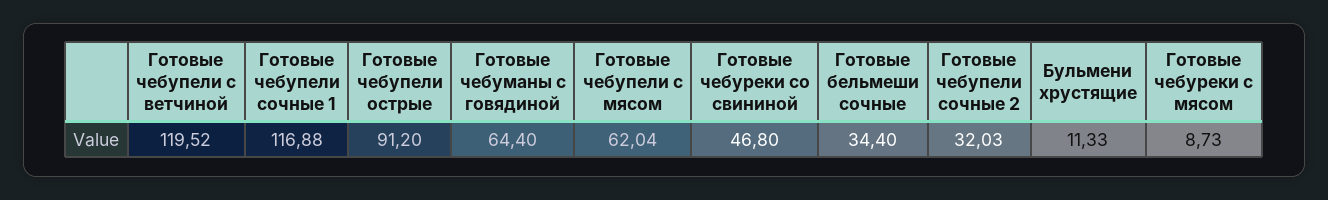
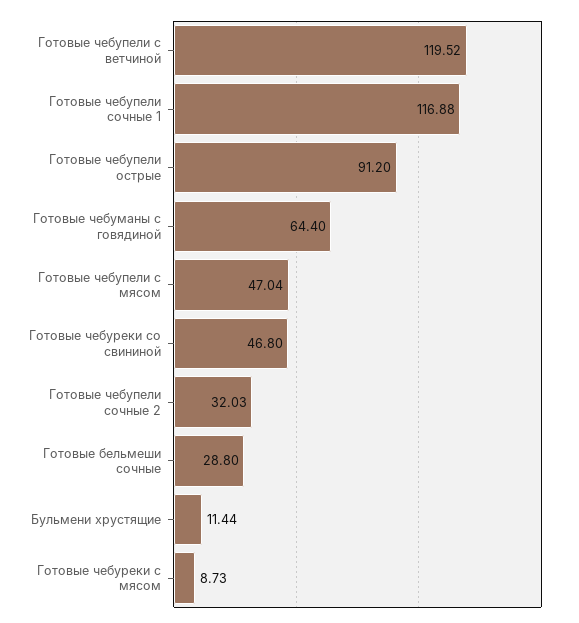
Готовые чебупели с мясом: 62.04 -> 47.04
Готовые бельмеши сочные: 34.4 -> 28.8
Бульмени хрустящие: 11.33 -> 11.44

